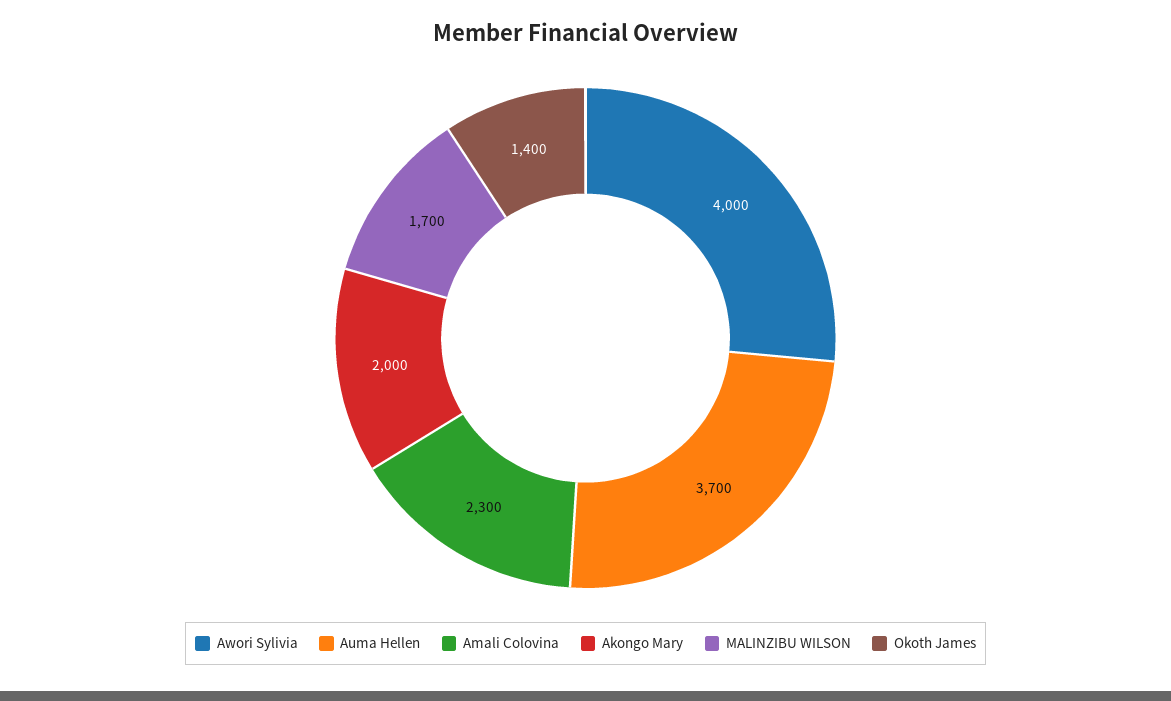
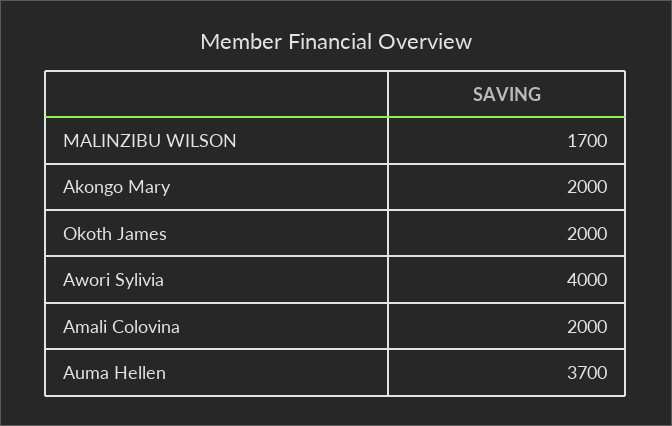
Amali Colovina: 2300 -> 2000
Okoth James: 1400 -> 2000

